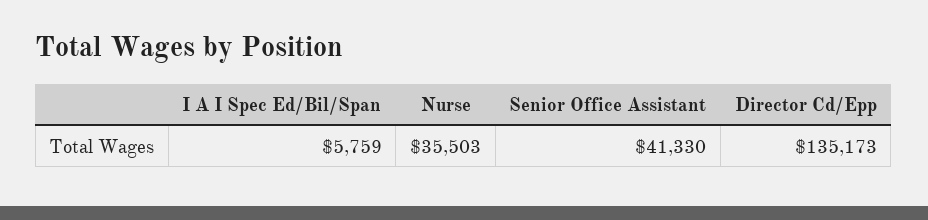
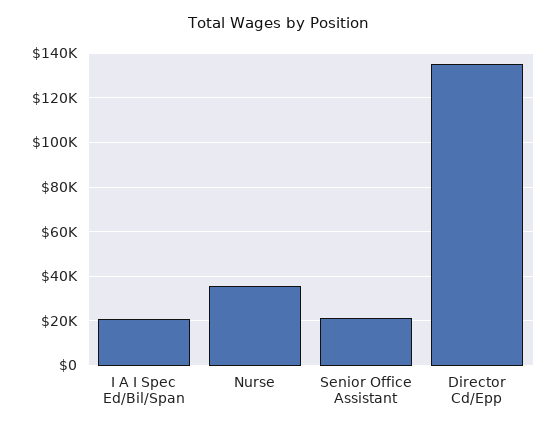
I A I Spec Ed/Bil/Span: 5759 -> 20000
Senior Office Assistant: 41330 -> 20000

